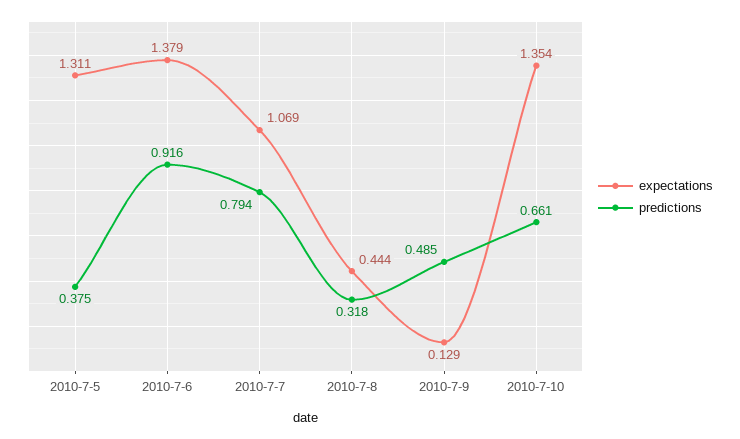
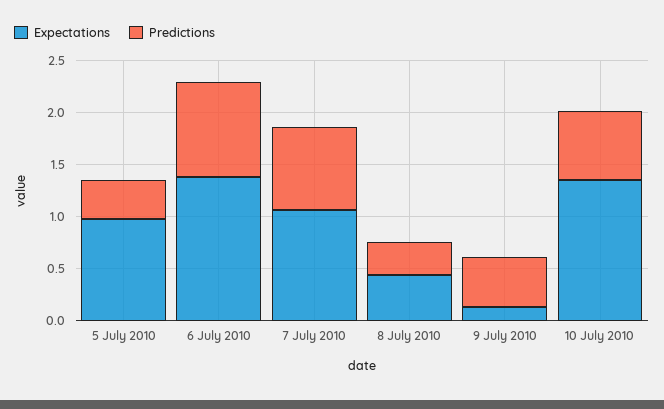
expectations, 2010-7-5: 1.311 -> 1

